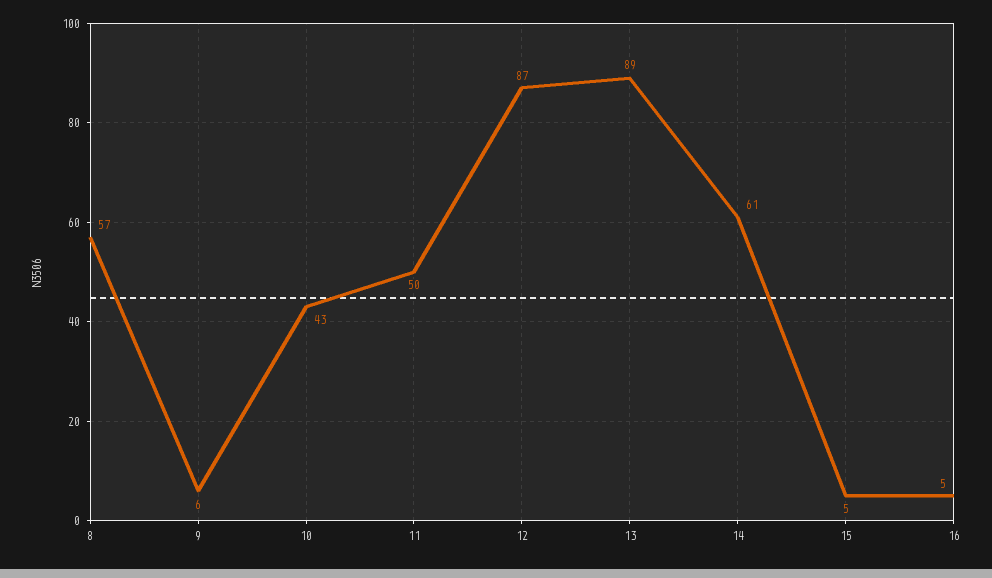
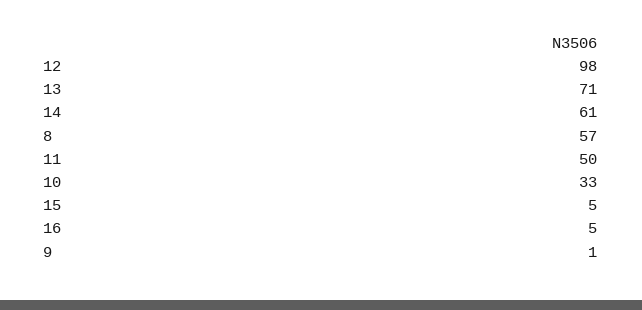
9: 6 -> 1
10: 43 -> 33
12: 87 -> 98
13: 89 -> 71

